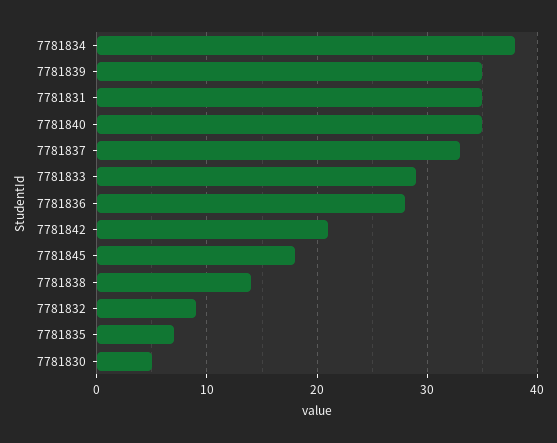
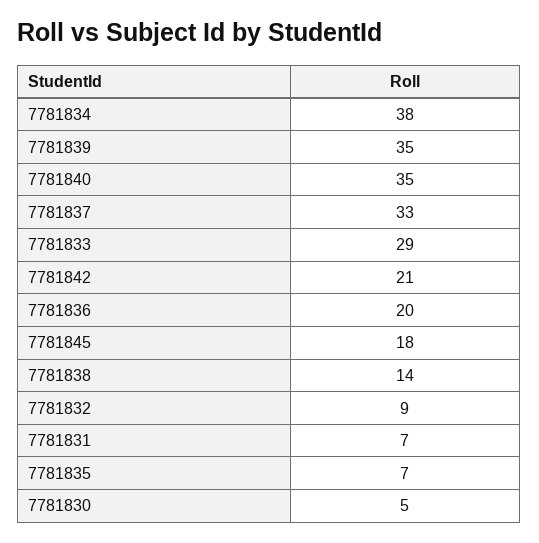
7781831: 35 -> 7
7781836: 28 -> 20

